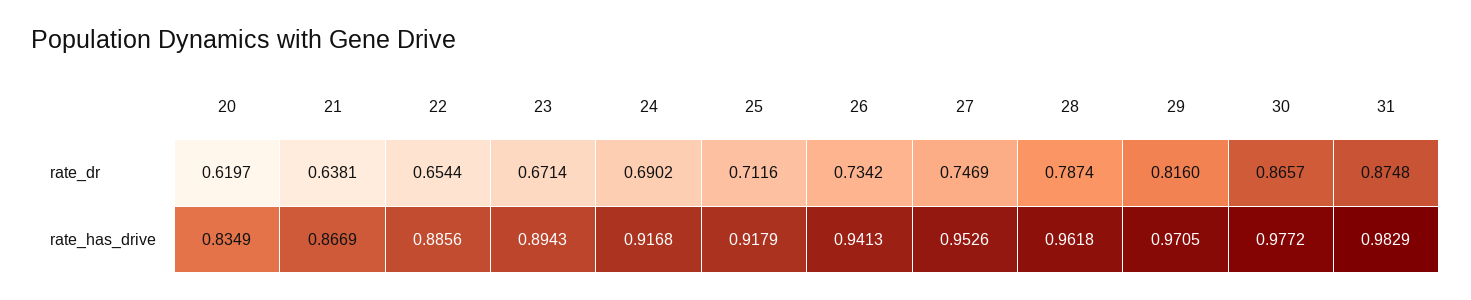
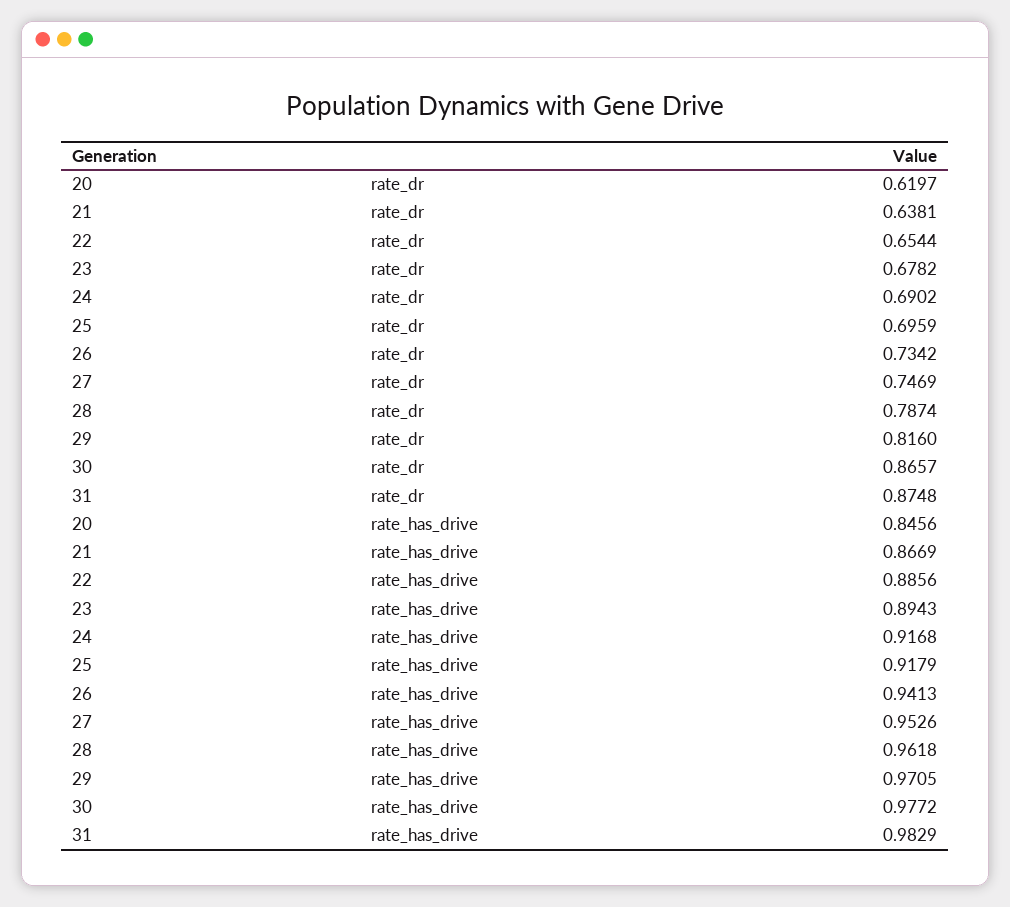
23, rate_dr: 0.6714 -> 0.6782
25, rate_dr: 0.7116 -> 0.6959
20, rate_has_drive: 0.8349 -> 0.8456

